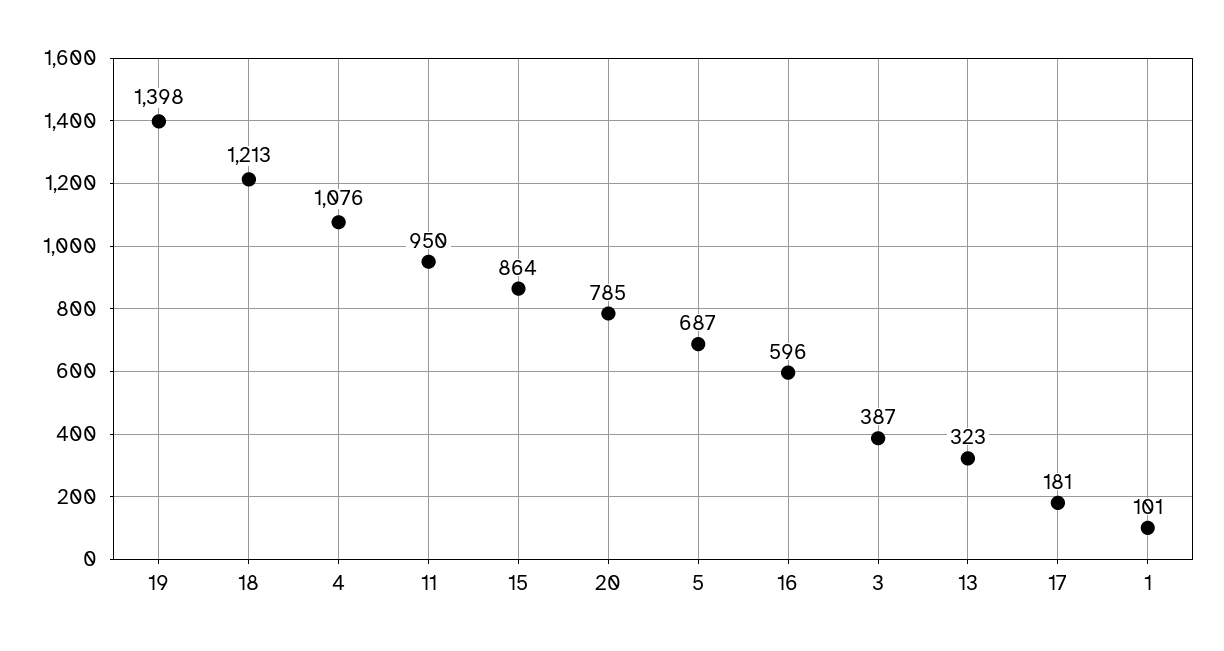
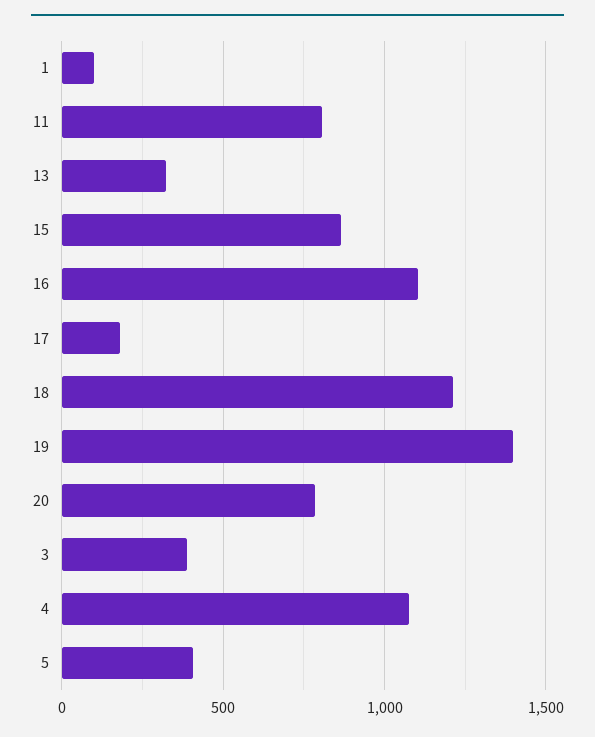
11: 950 -> 800
5: 687 -> 400
16: 596 -> 1100

